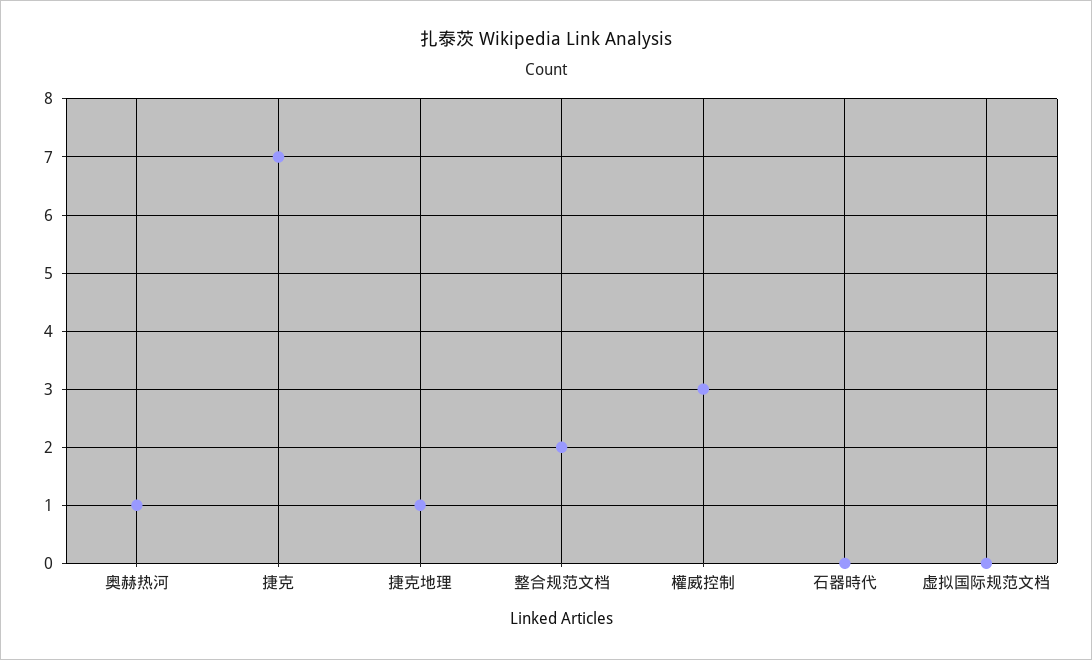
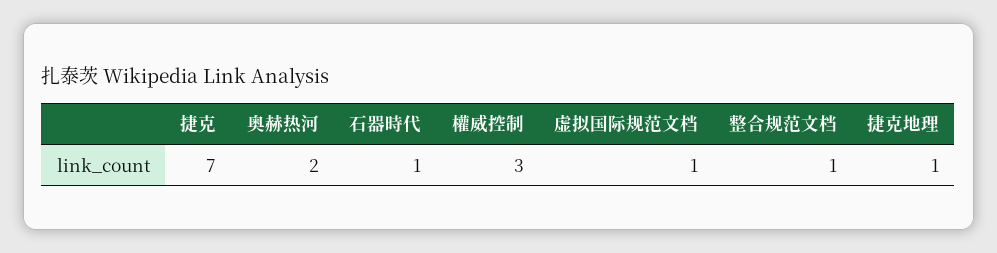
奥赫热河: 1 -> 2
整合规范文档: 2 -> 1
石器時代: 0 -> 1
虚拟国际规范文档: 0 -> 1

